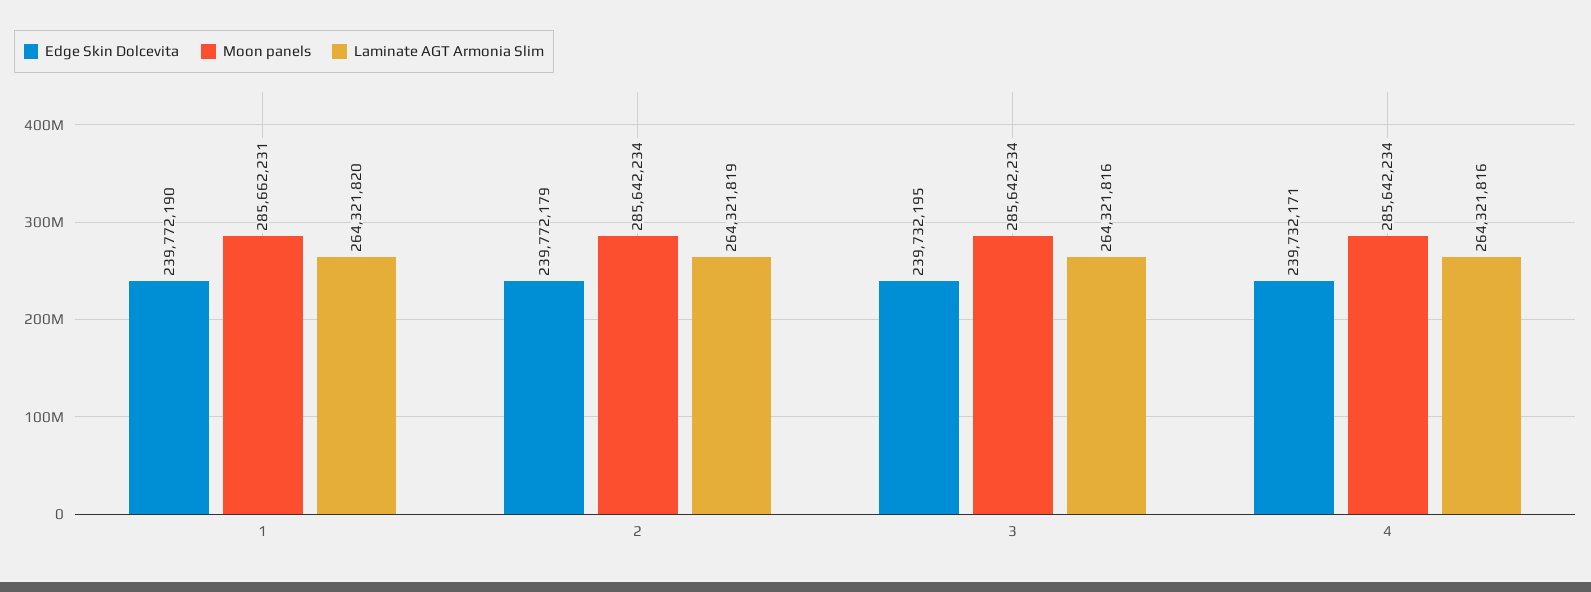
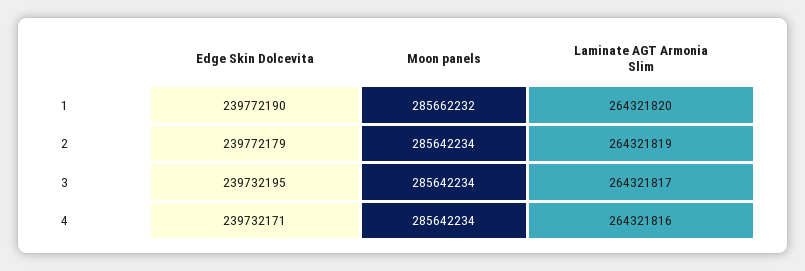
Moon panels, 1: 285662231 -> 285662232
Laminate AGT Armonia Slim, 3: 264321816 -> 264321817

